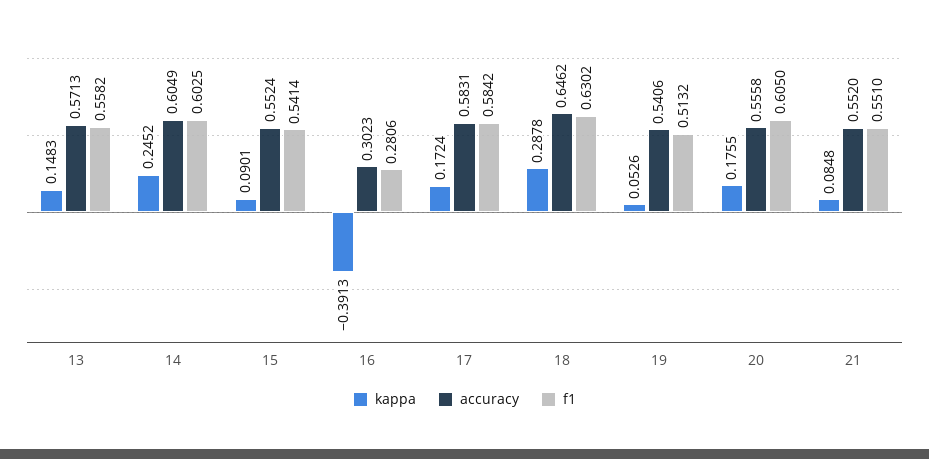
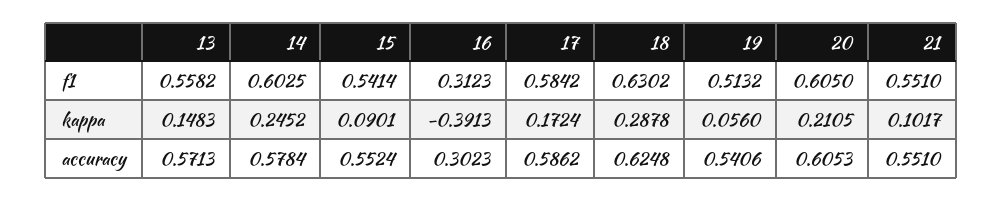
accuracy, 14: 0.6049 -> 0.5784
f1, 16: 0.2806 -> 0.3123
accuracy, 17: 0.5831 -> 0.5862
accuracy, 18: 0.6462 -> 0.6248
kappa, 19: 0.0526 -> 0.056
kappa, 20: 0.1755 -> 0.2105
accuracy, 20: 0.5558 -> 0.6053
kappa, 21: 0.0848 -> 0.1017
accuracy, 21: 0.552 -> 0.551

